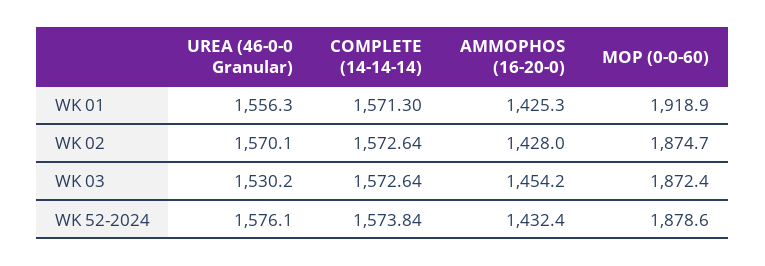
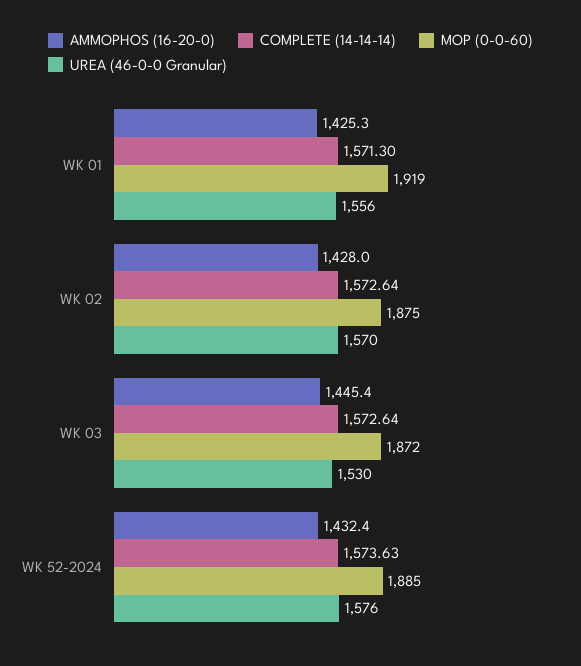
AMMOPHOS (16-20-0), WK 03: 1454.2 -> 1445.4
COMPLETE (14-14-14), WK 52-2024: 1573.84 -> 1573.63
MOP (0-0-60), WK 52-2024: 1878.6 -> 1885

